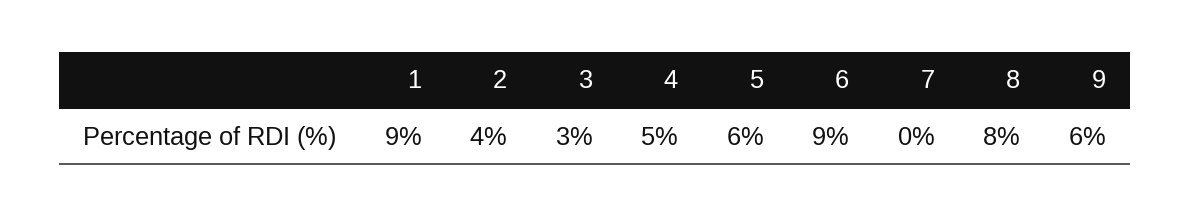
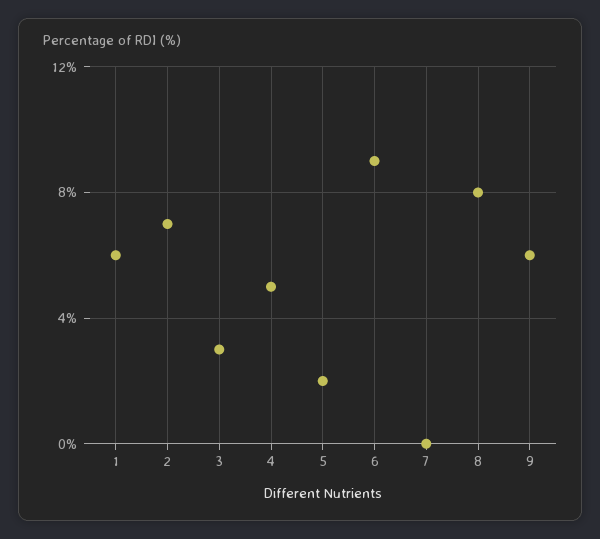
1: 9 -> 6
2: 4 -> 7
5: 6 -> 2

